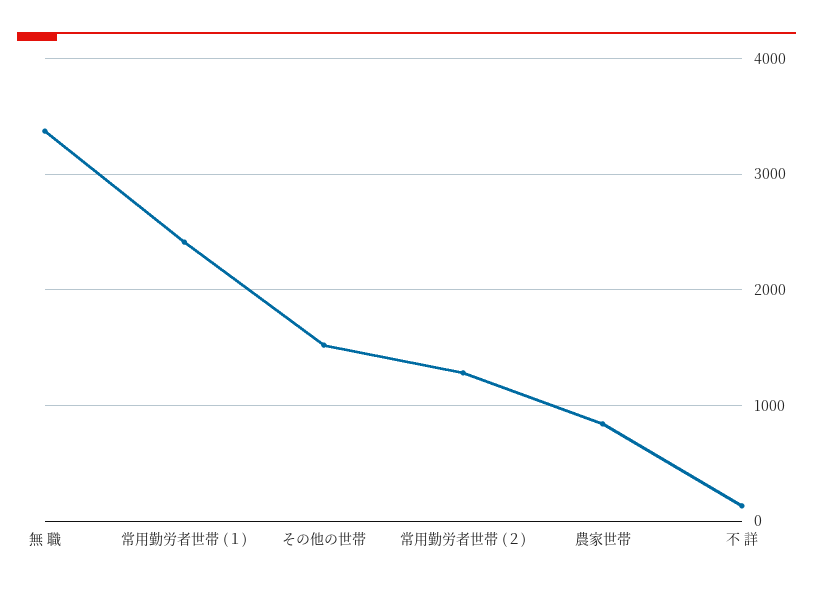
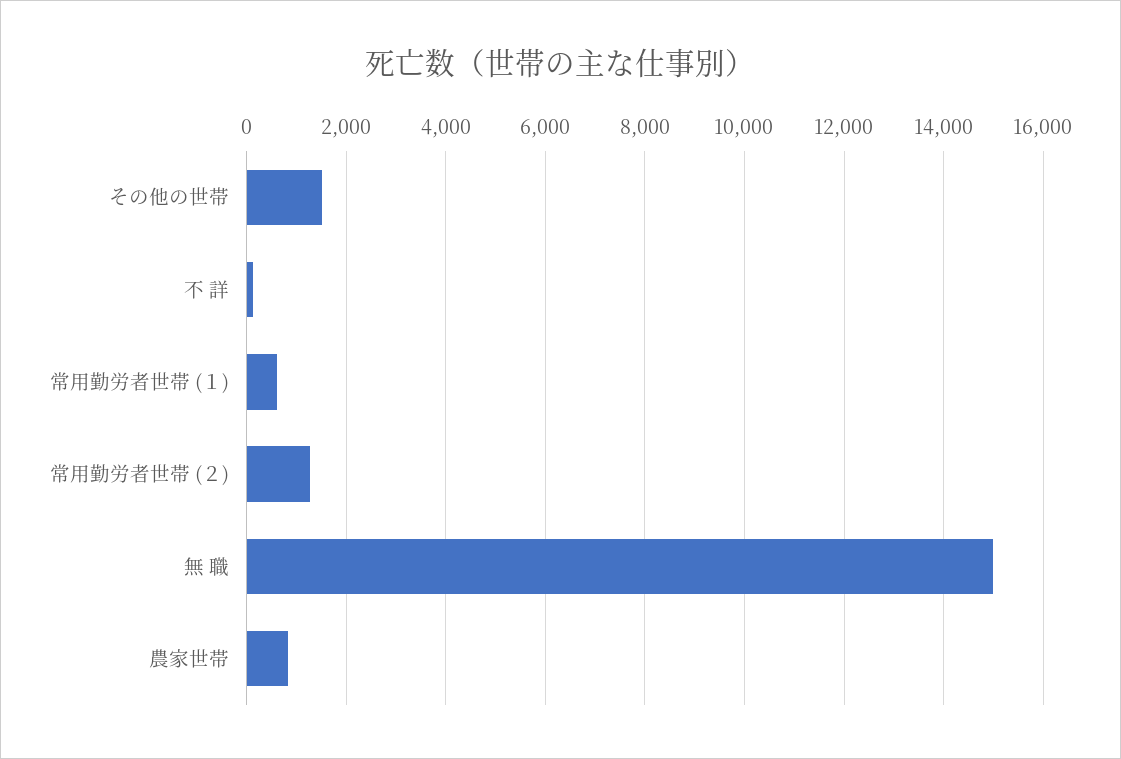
無 職: 3400 -> 15000
常用勤労者世帯 (１): 2400 -> 600

